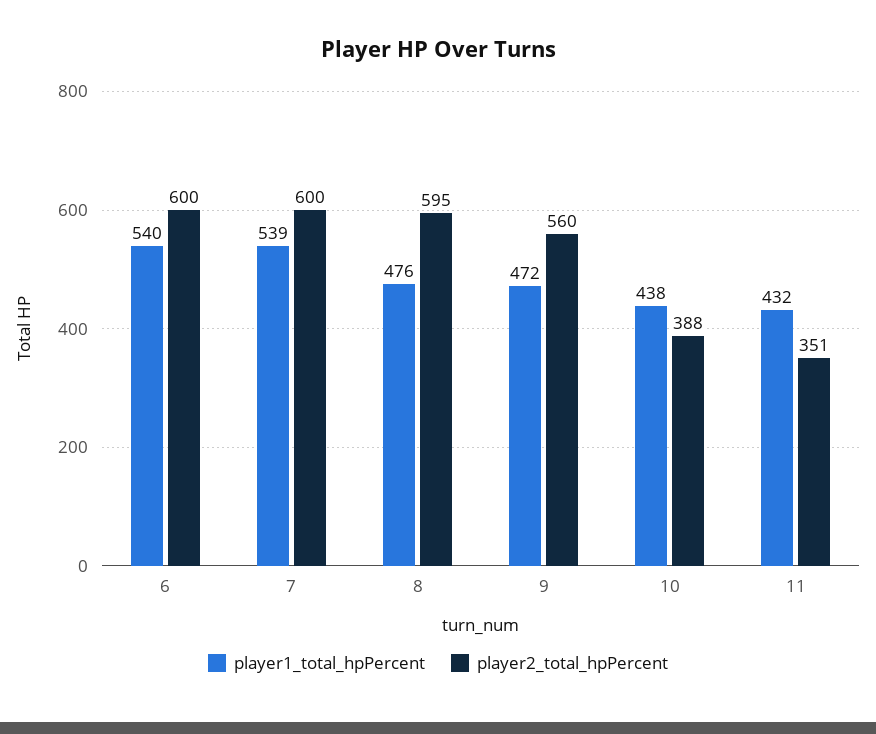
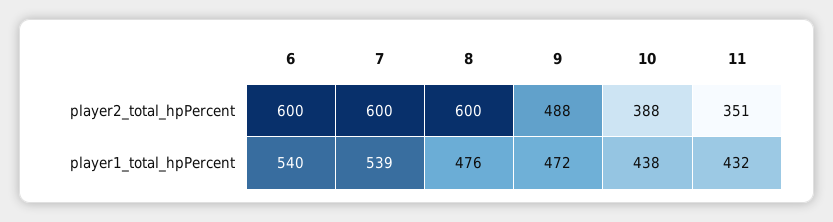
player2_total_hpPercent, 8: 595 -> 600
player2_total_hpPercent, 9: 560 -> 488

